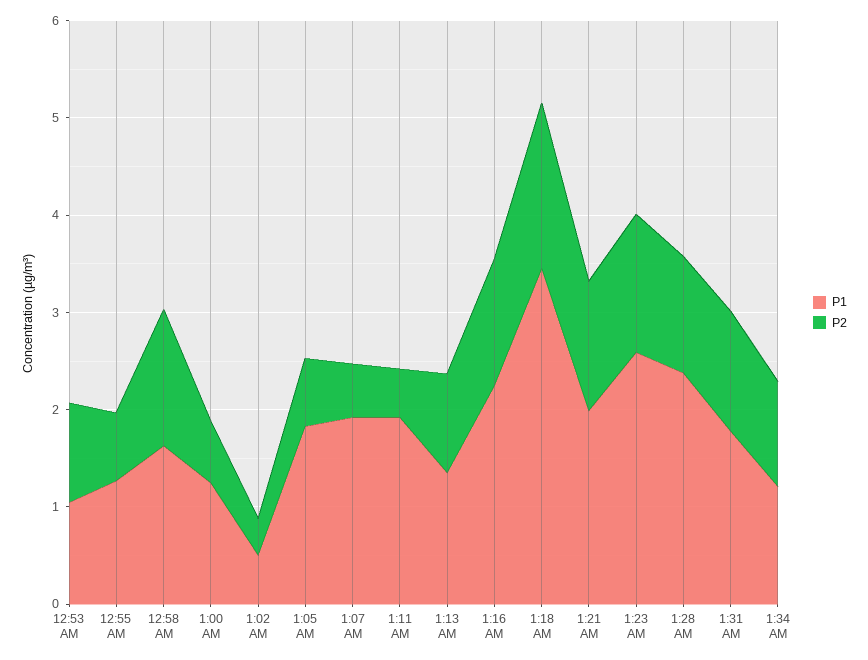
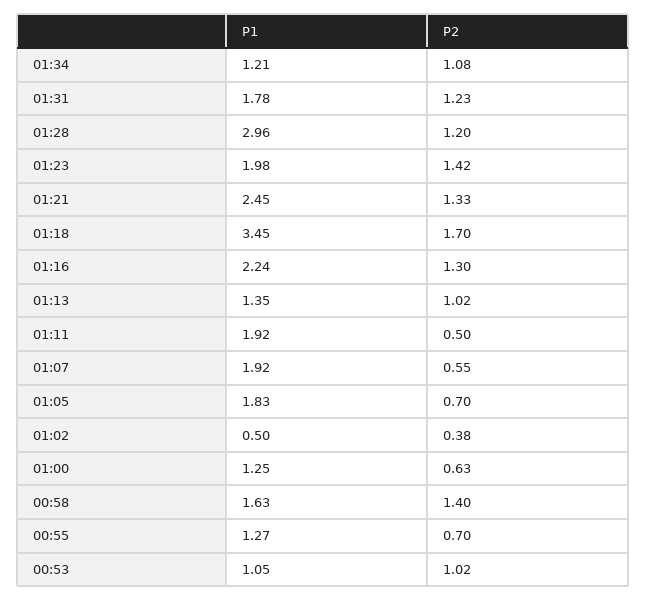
P1, 1:21 AM: 2 -> 2.45
P1, 1:23 AM: 2.6 -> 1.98
P1, 1:28 AM: 2.4 -> 2.96

